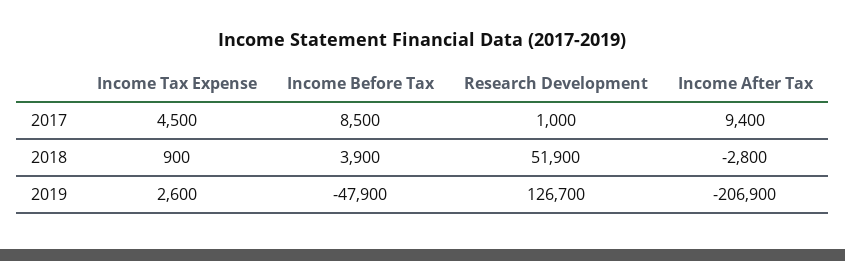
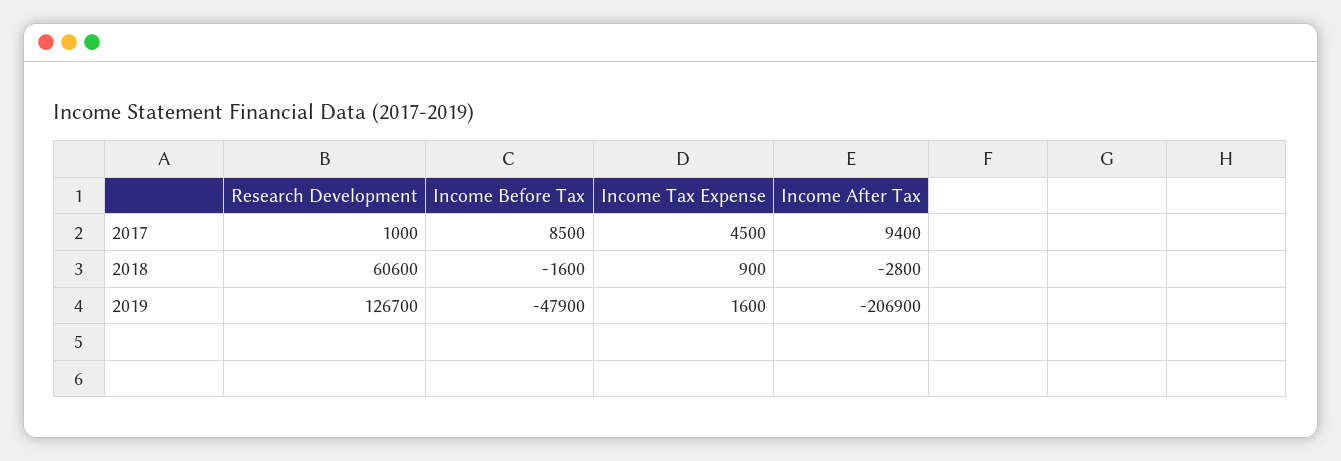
Income Before Tax, 2018: 3900 -> -1600
Research Development, 2018: 51900 -> 60600
Income Tax Expense, 2019: 2600 -> 1600

